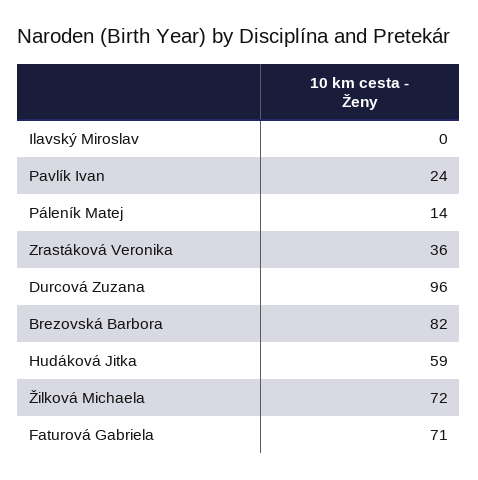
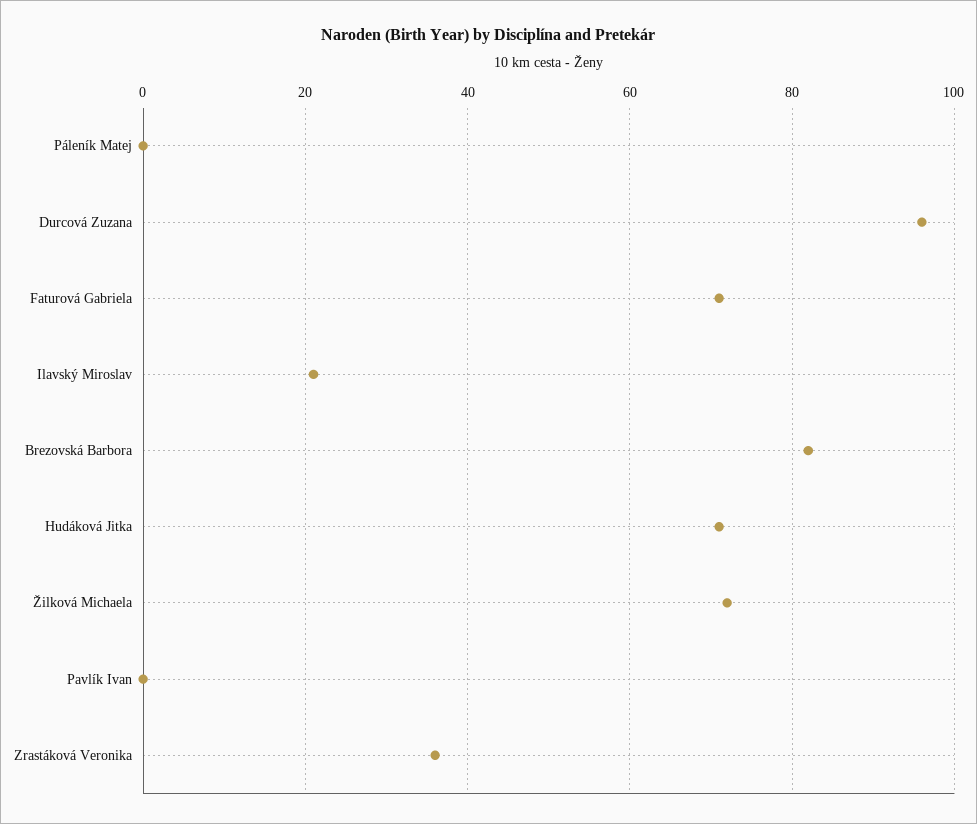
Ilavský Miroslav: 0 -> 20
Pavlík Ivan: 24 -> 0
Páleník Matej: 14 -> 0
Hudáková Jitka: 59 -> 70

